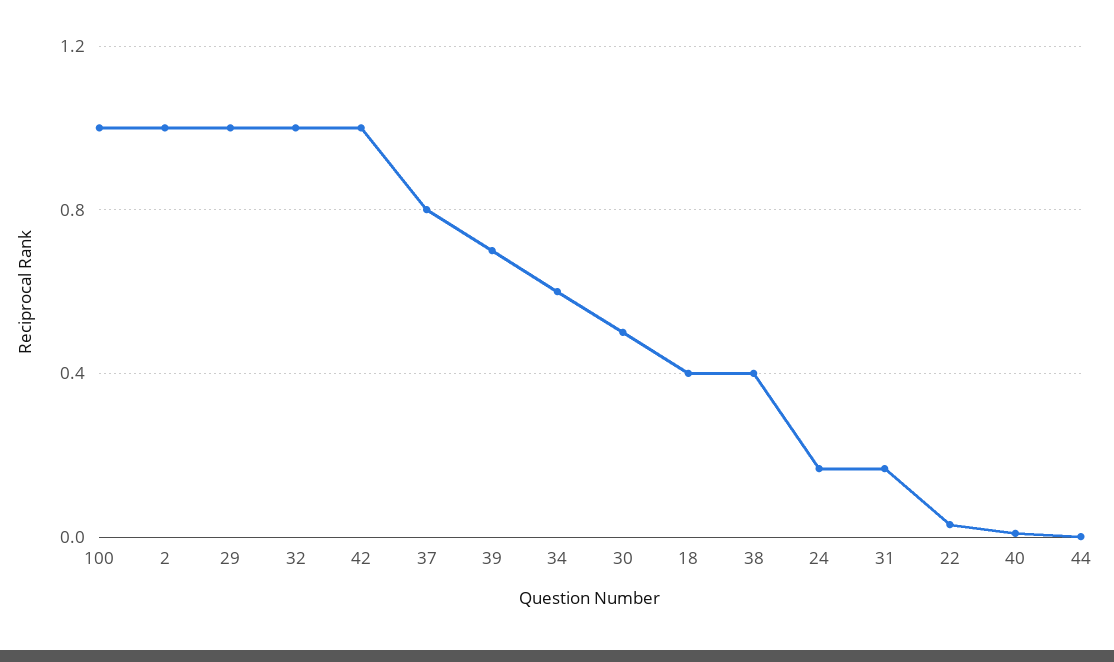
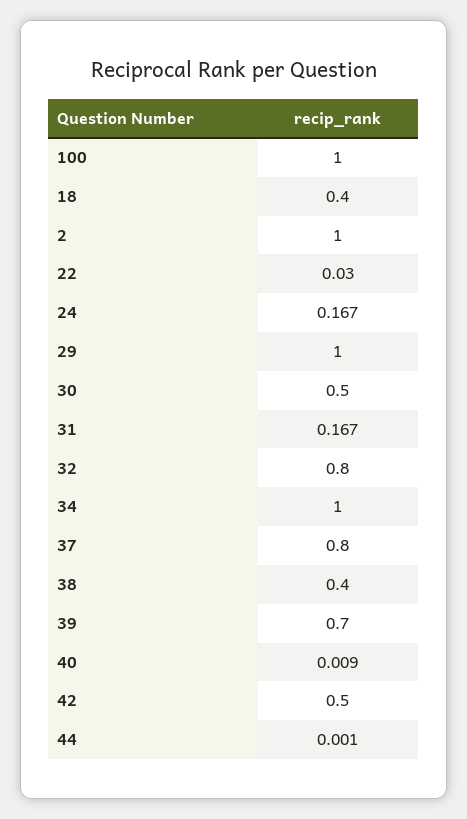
32: 1 -> 0.8
42: 1 -> 0.5
34: 0.6 -> 1

